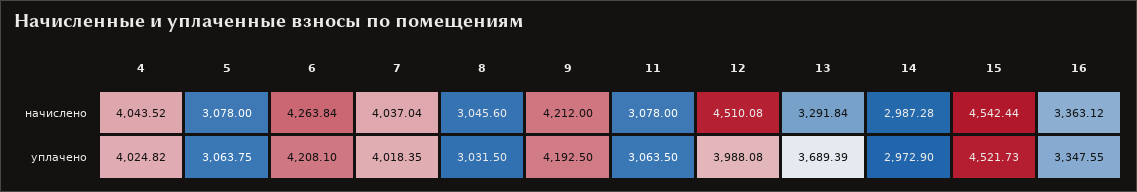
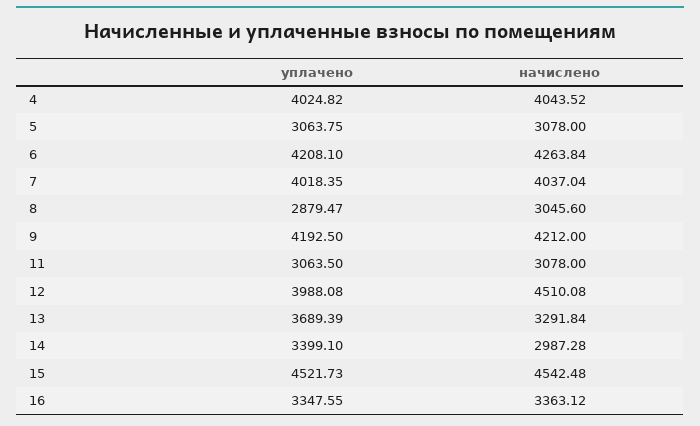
15, начислено: 4542.44 -> 4542.48
8, уплачено: 3031.5 -> 2879.47
14, уплачено: 2972.9 -> 3399.1

